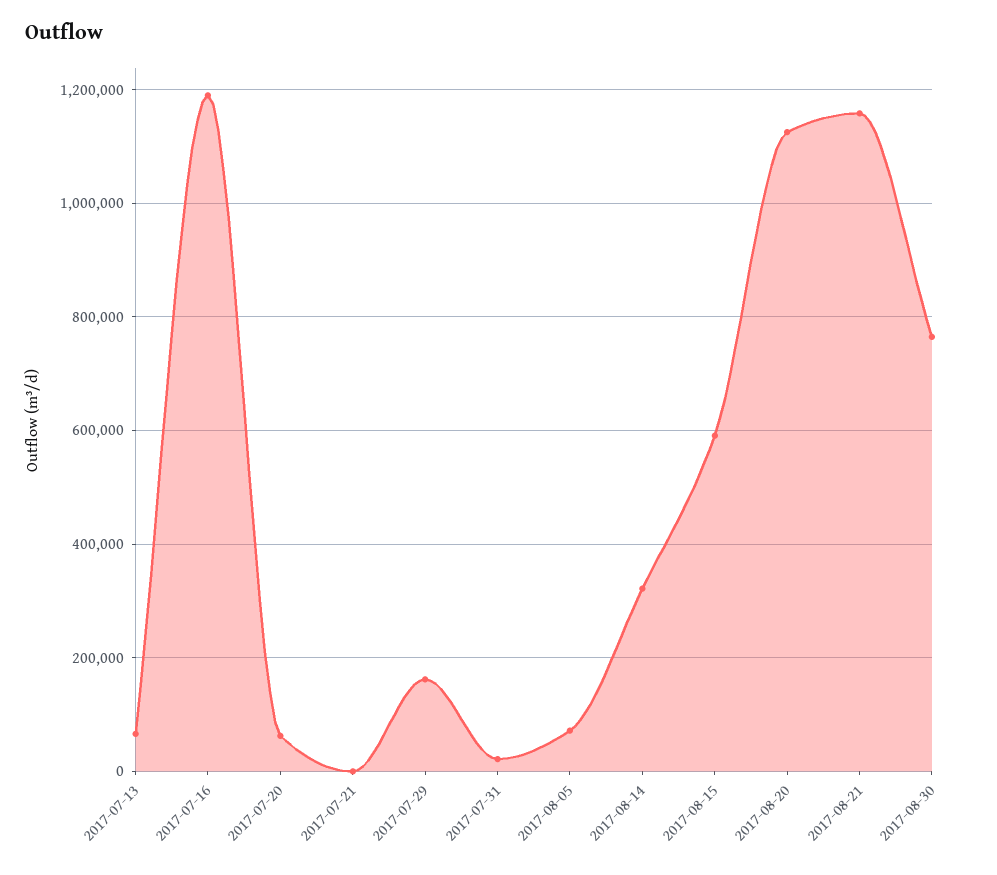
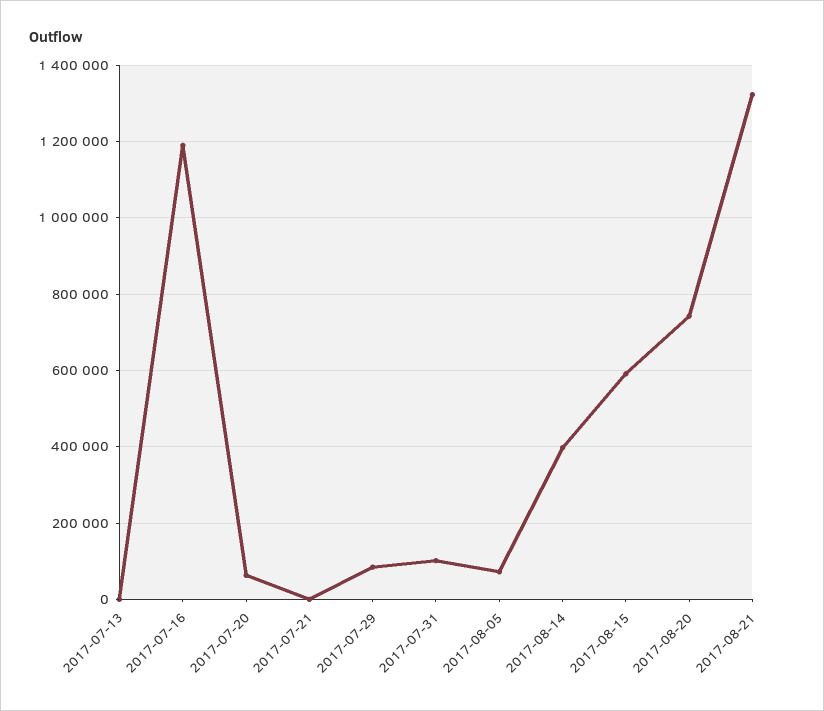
2017-07-13: 60000 -> 0
2017-07-29: 160000 -> 80000
2017-07-31: 20000 -> 100000
2017-08-14: 320000 -> 400000
2017-08-20: 1120000 -> 740000
2017-08-21: 1160000 -> 1320000
2017-08-30: 760000 -> none

